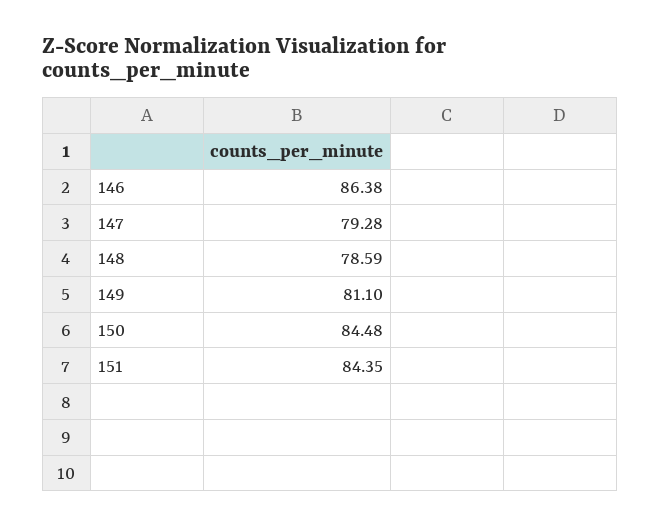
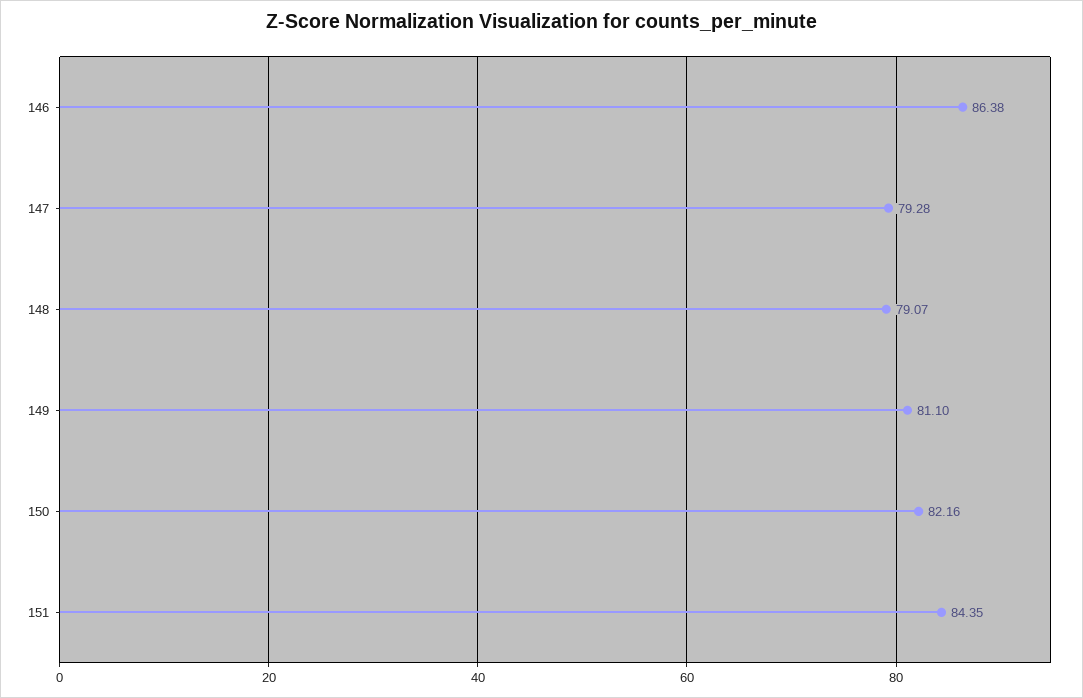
148: 78.59 -> 79.07
150: 84.48 -> 82.16

